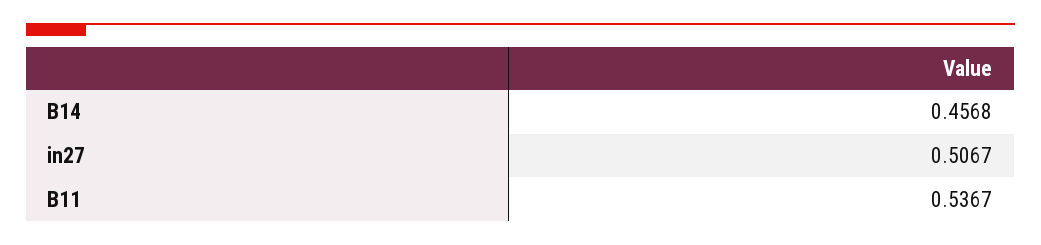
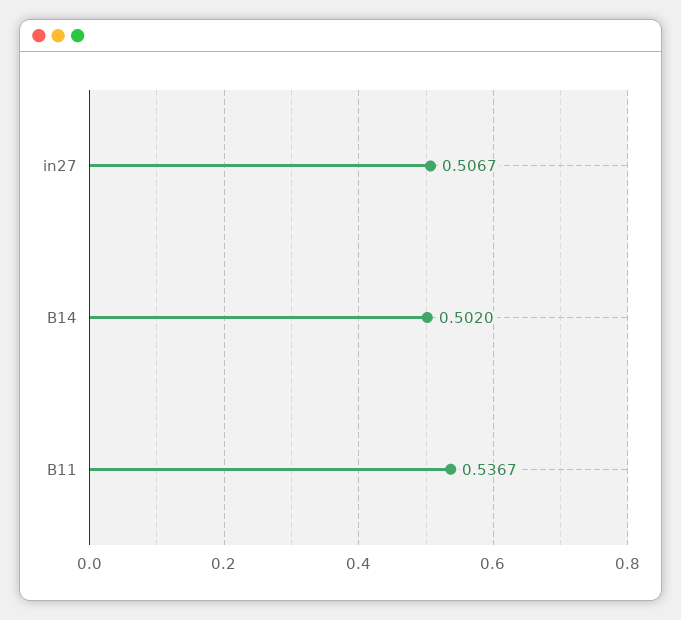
B14: 0.4568 -> 0.502

